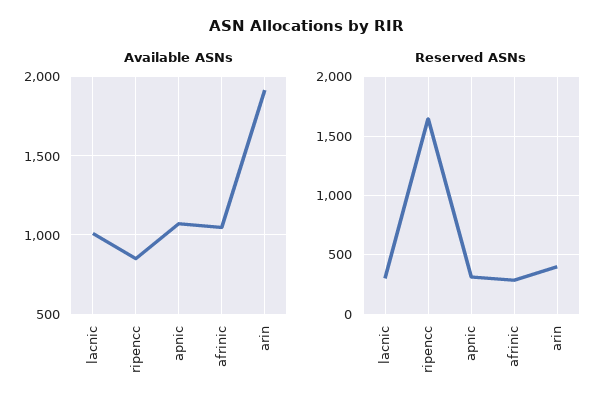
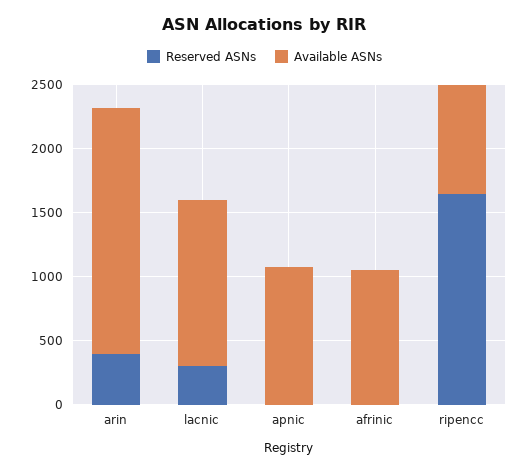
Available ASNs, lacnic: 1000 -> 1300
Reserved ASNs, apnic: 300 -> 0
Reserved ASNs, afrinic: 300 -> 0

